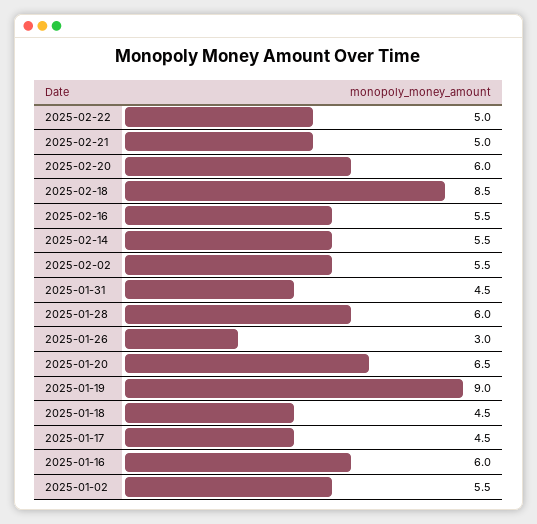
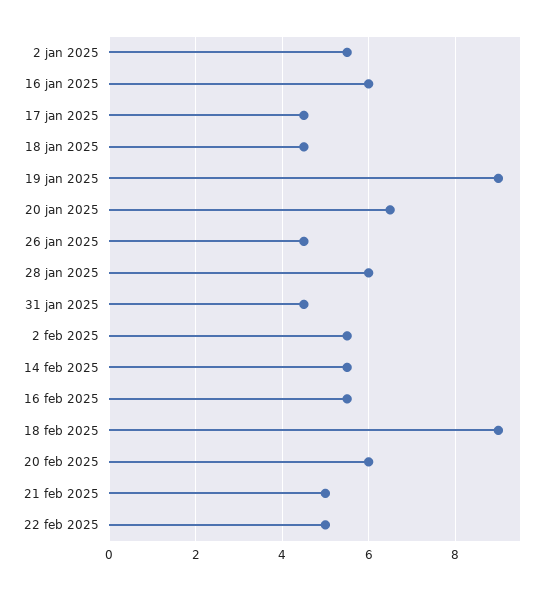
2025-02-18: 8.5 -> 9
2025-01-26: 3 -> 4.5

